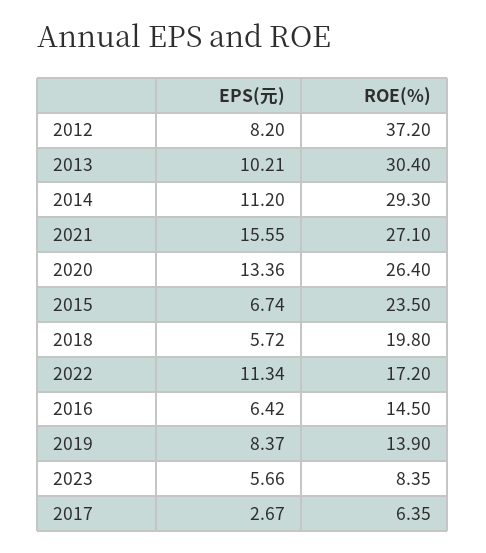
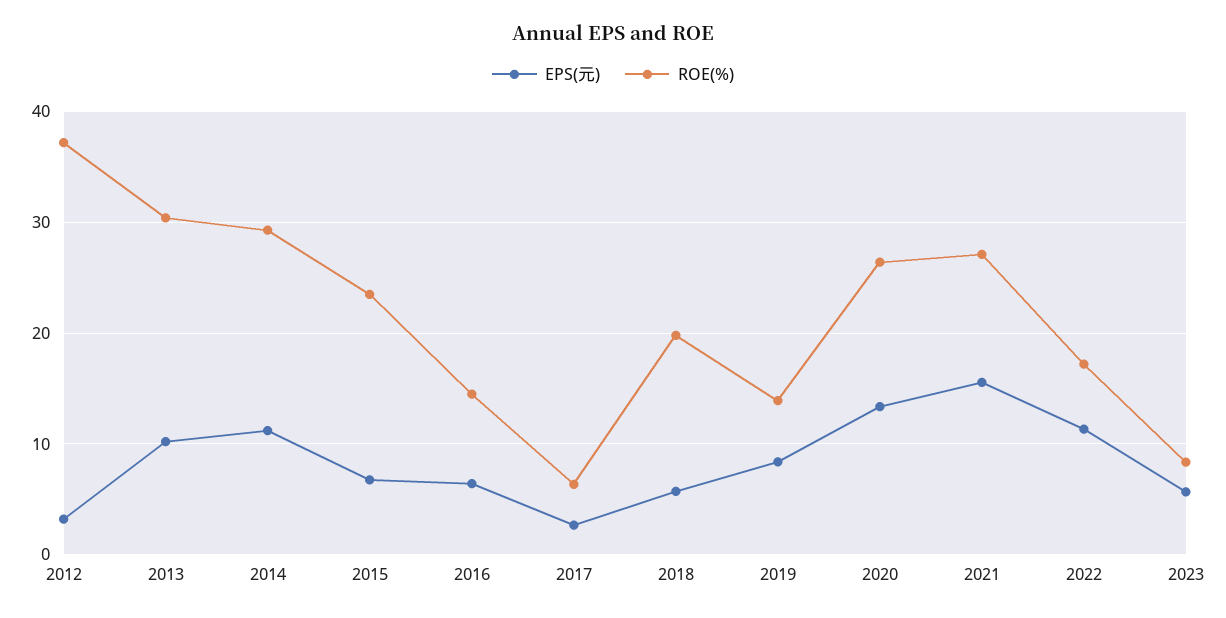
EPS(元), 2012: 8.2 -> 3

